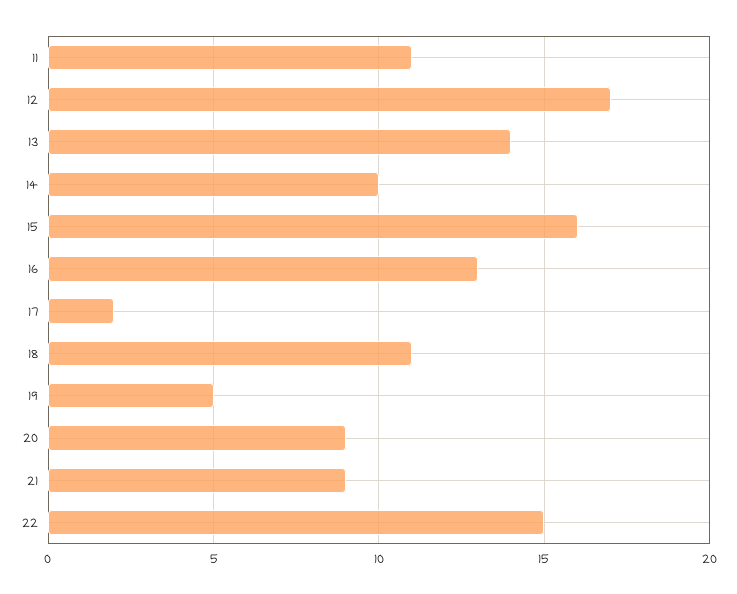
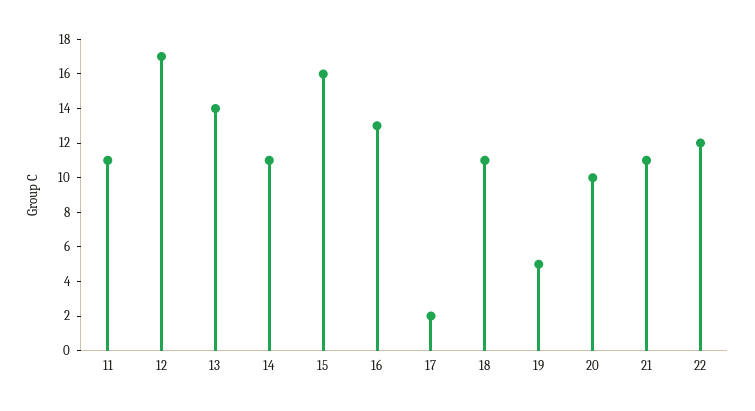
14: 10 -> 11
20: 9 -> 10
21: 9 -> 11
22: 15 -> 12

